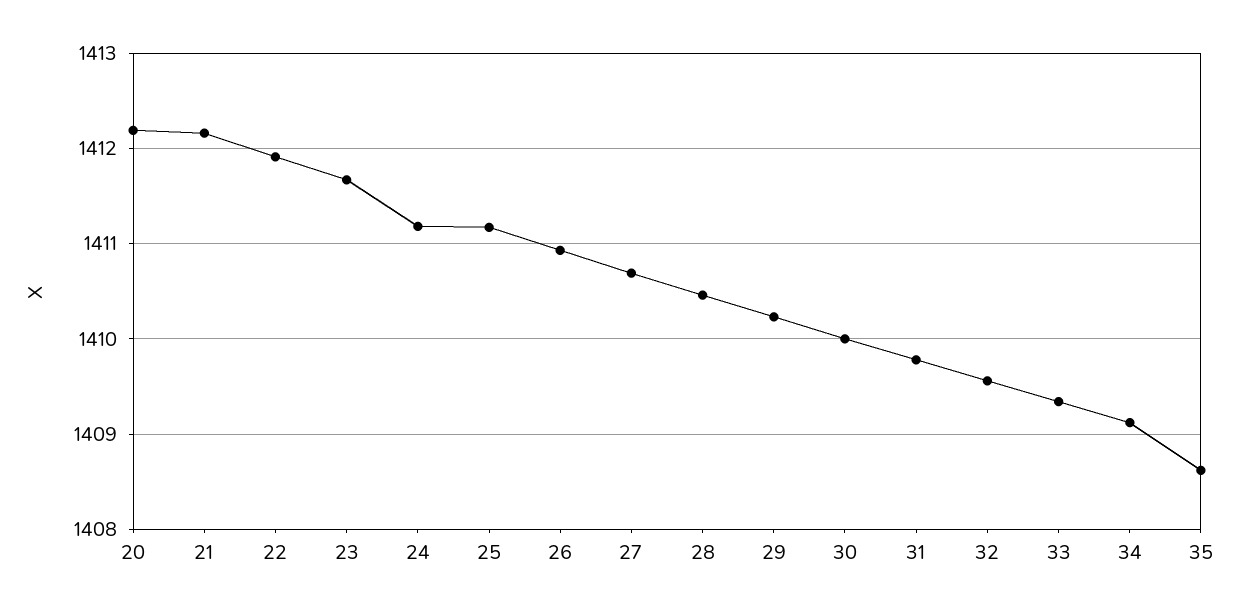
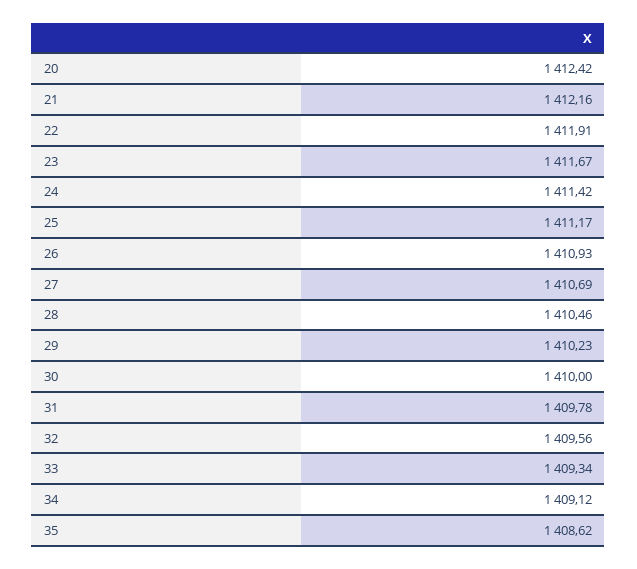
20: 1412.2 -> 1412.42
24: 1411.2 -> 1411.42

